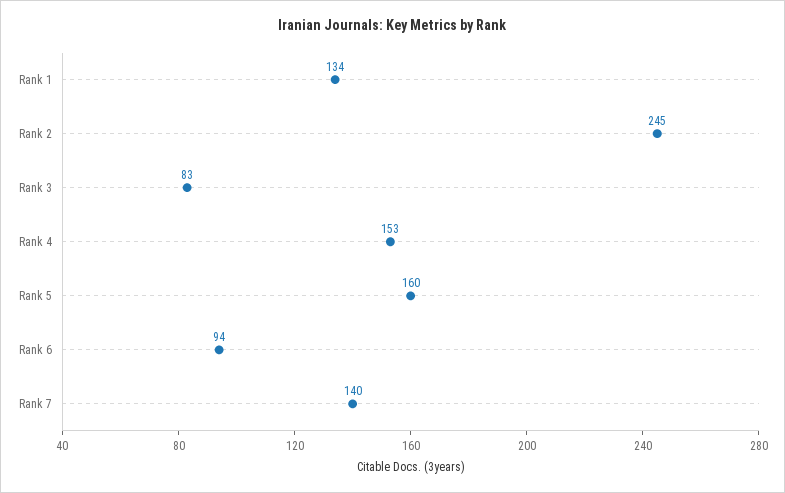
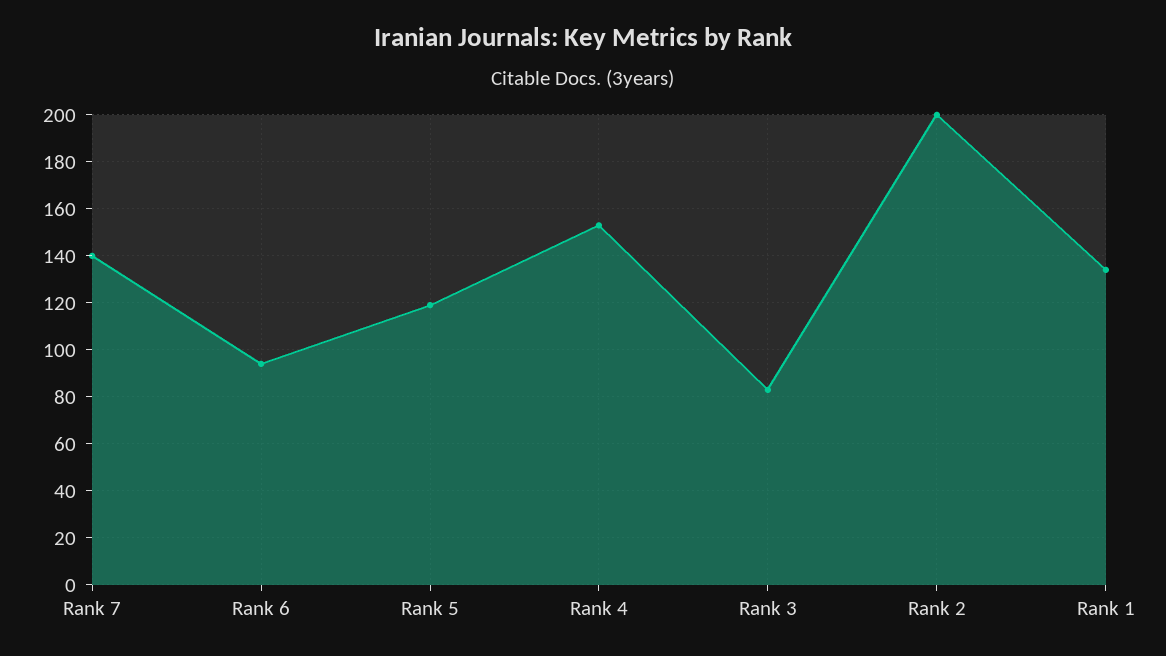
Rank 2: 245 -> 200
Rank 5: 160 -> 120

